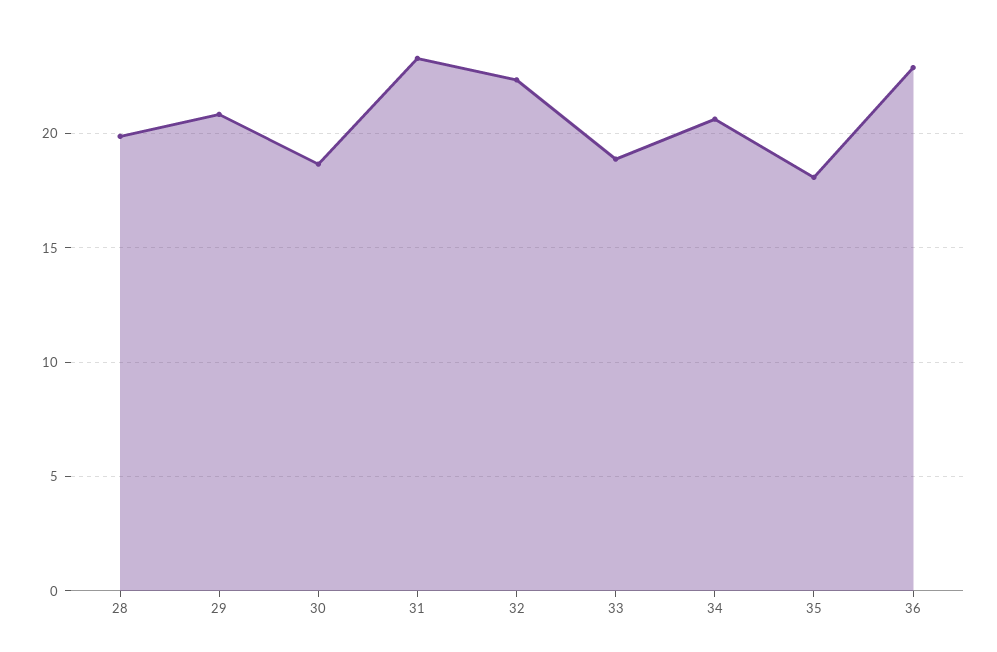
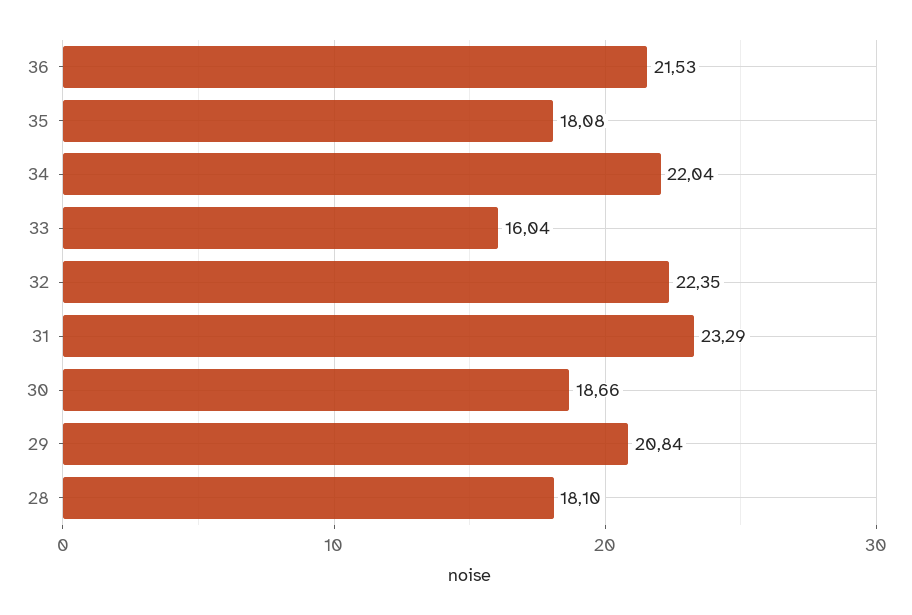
28: 20 -> 18.1
33: 19 -> 16.04
34: 20.5 -> 22.04
36: 23 -> 21.53

